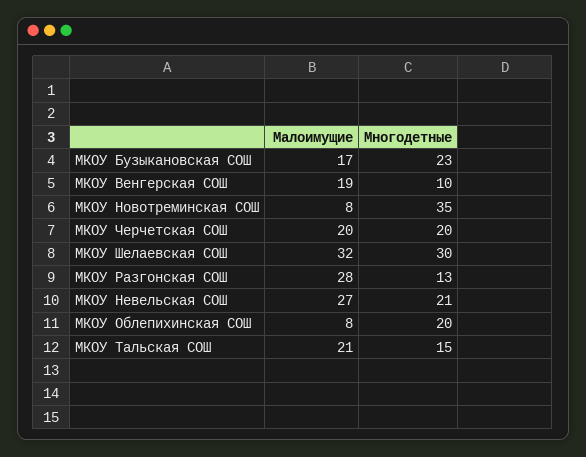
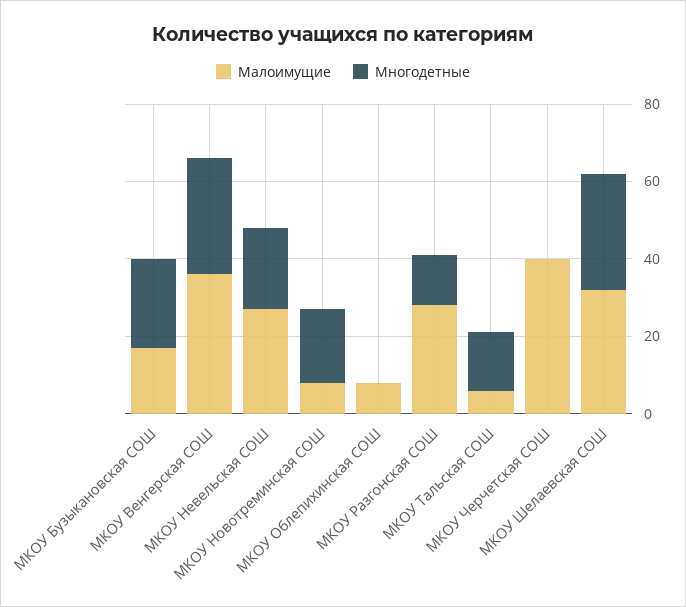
Малоимущие, МКОУ Венгерская СОШ: 19 -> 35
Многодетные, МКОУ Венгерская СОШ: 10 -> 30
Многодетные, МКОУ Новотреминская СОШ: 35 -> 20
Малоимущие, МКОУ Черчетская СОШ: 20 -> 40
Многодетные, МКОУ Черчетская СОШ: 20 -> 0
Многодетные, МКОУ Облепихинская СОШ: 20 -> 0
Малоимущие, МКОУ Тальская СОШ: 21 -> 5

